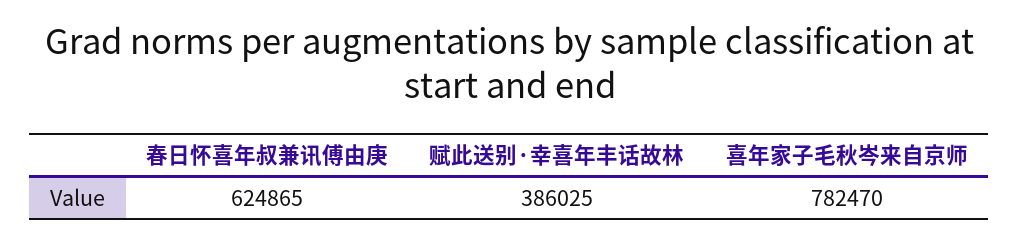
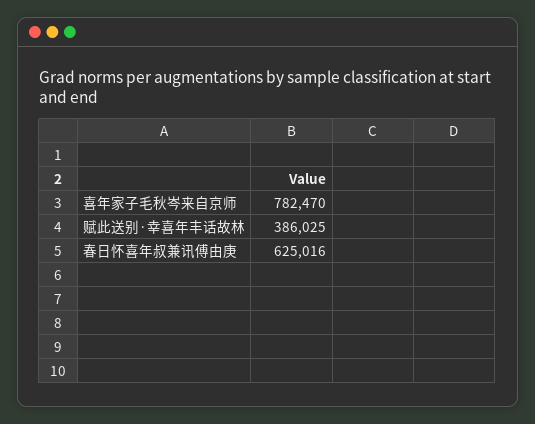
春日怀喜年叔兼讯傅由庚: 624865 -> 625016

